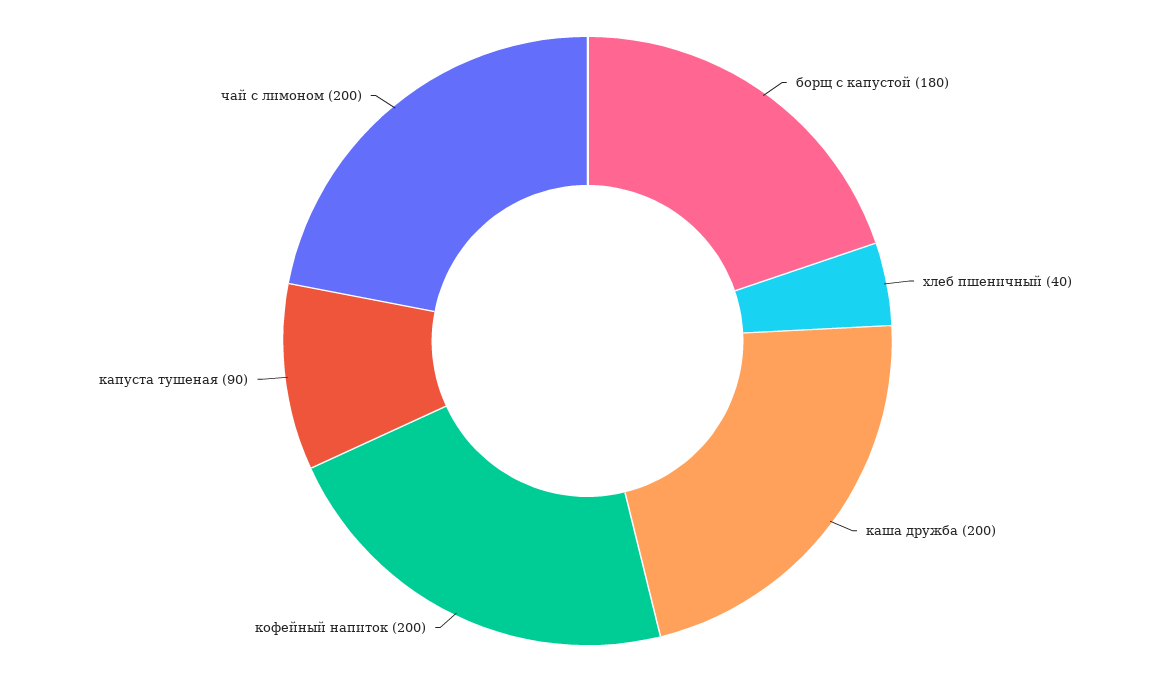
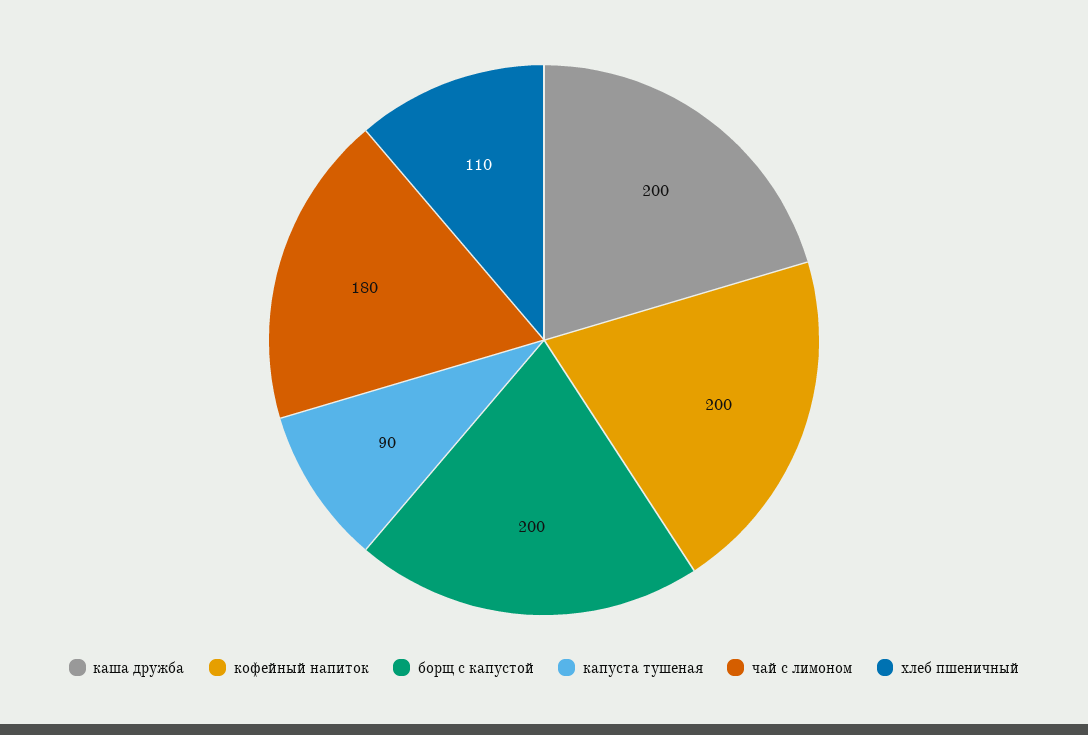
борщ с капустой: 180 -> 200
хлеб пшеничный: 40 -> 110
чай с лимоном: 200 -> 180

